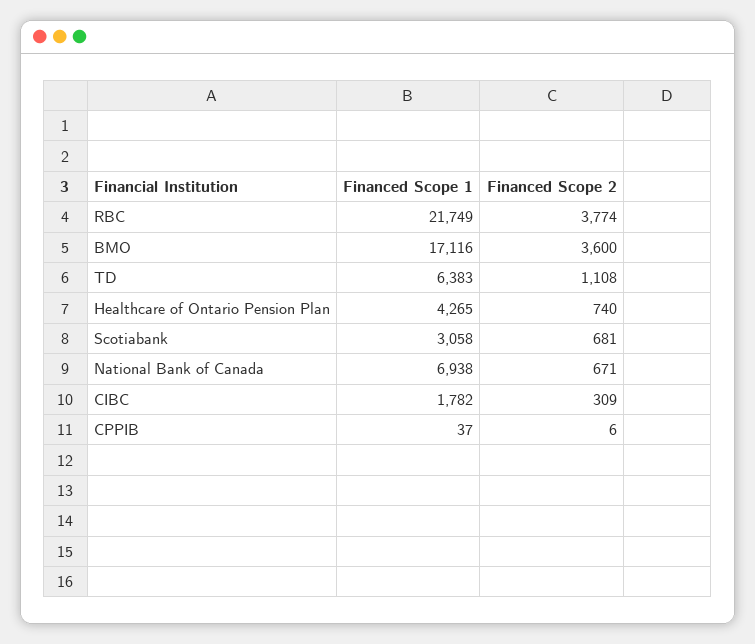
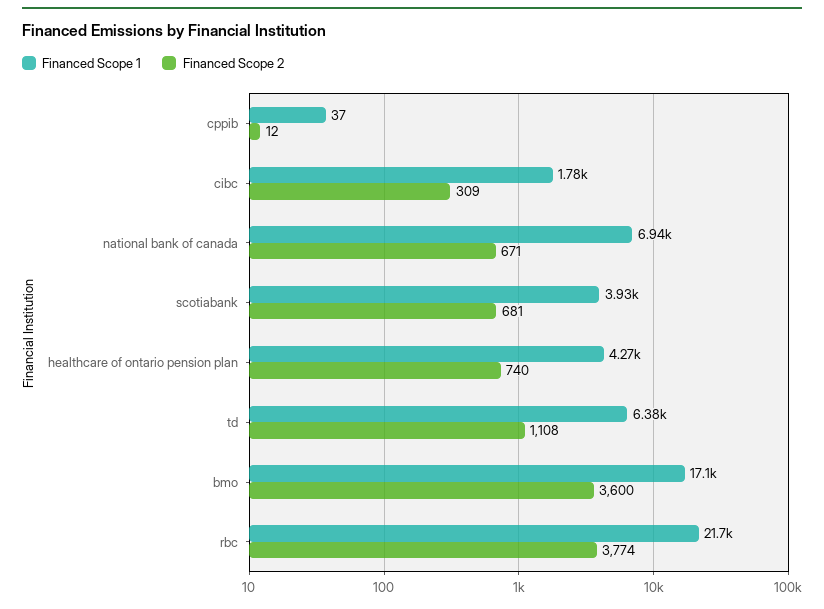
Financed Scope 1, Scotiabank: 3058 -> 3930
Financed Scope 2, CPPIB: 6 -> 12

